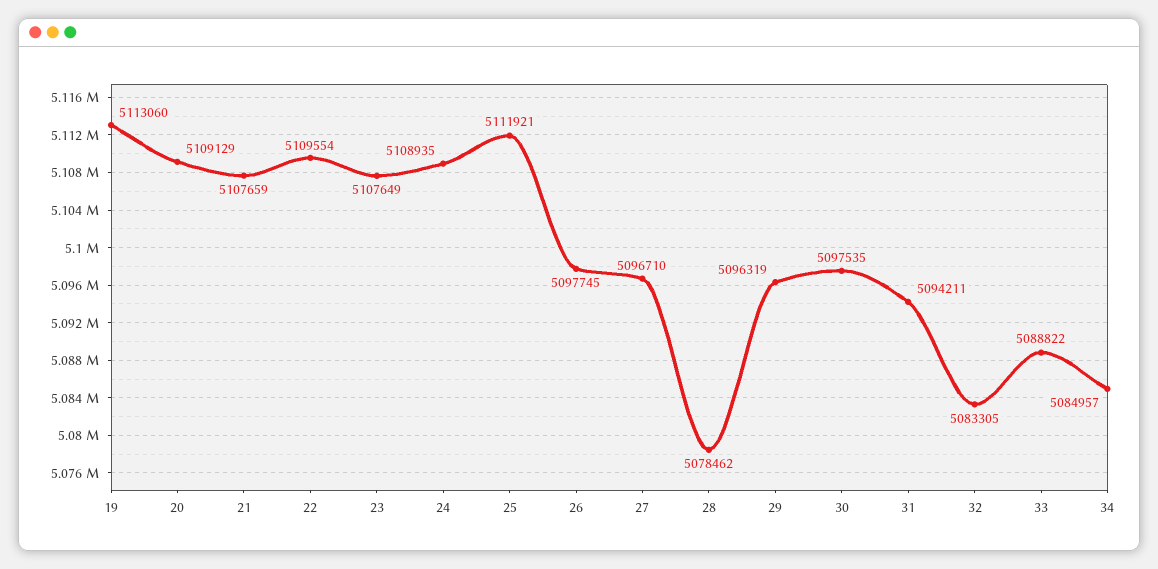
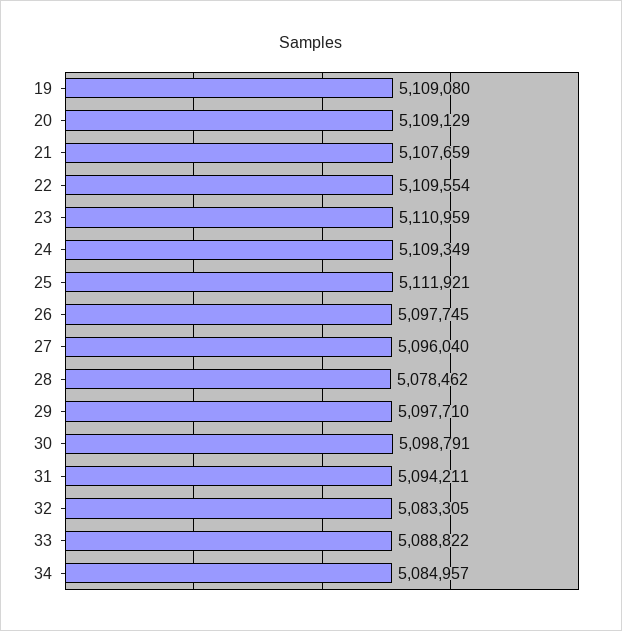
19: 5113060 -> 5109080
23: 5107649 -> 5110959
24: 5108935 -> 5109349
27: 5096710 -> 5096040
29: 5096319 -> 5097710
30: 5097535 -> 5098791

